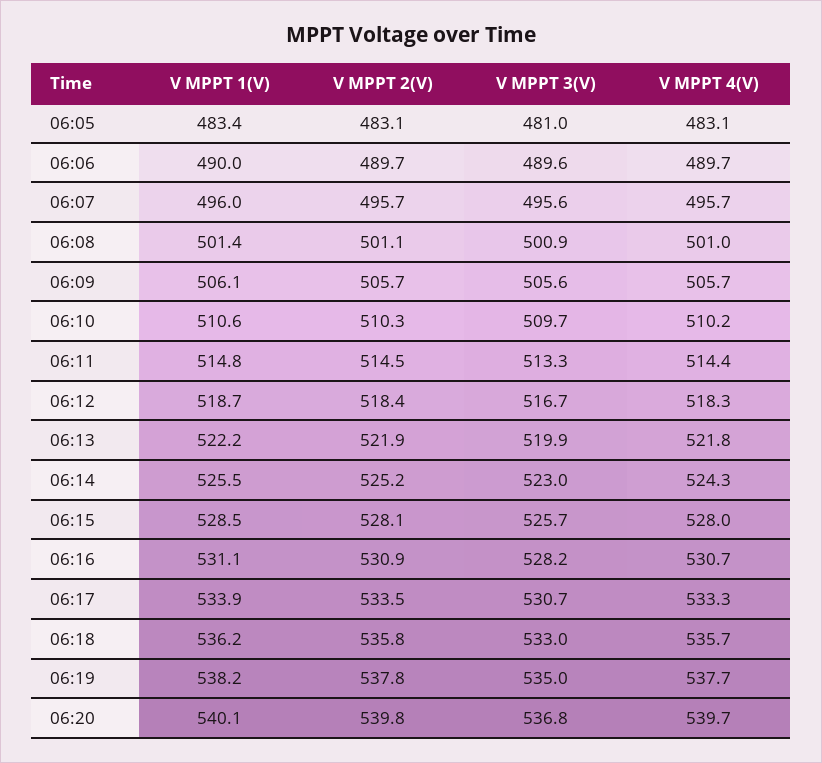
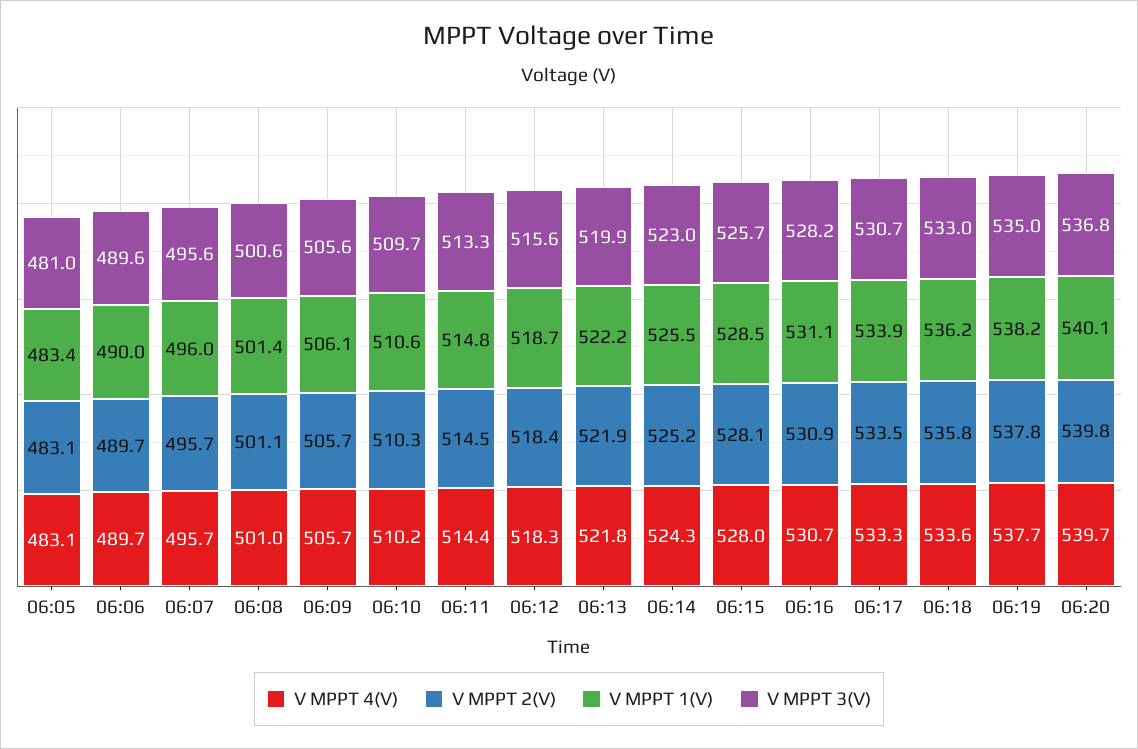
V MPPT 3(V), 06:08: 500.9 -> 500.6
V MPPT 3(V), 06:12: 516.7 -> 515.6
V MPPT 4(V), 06:18: 535.7 -> 533.6

